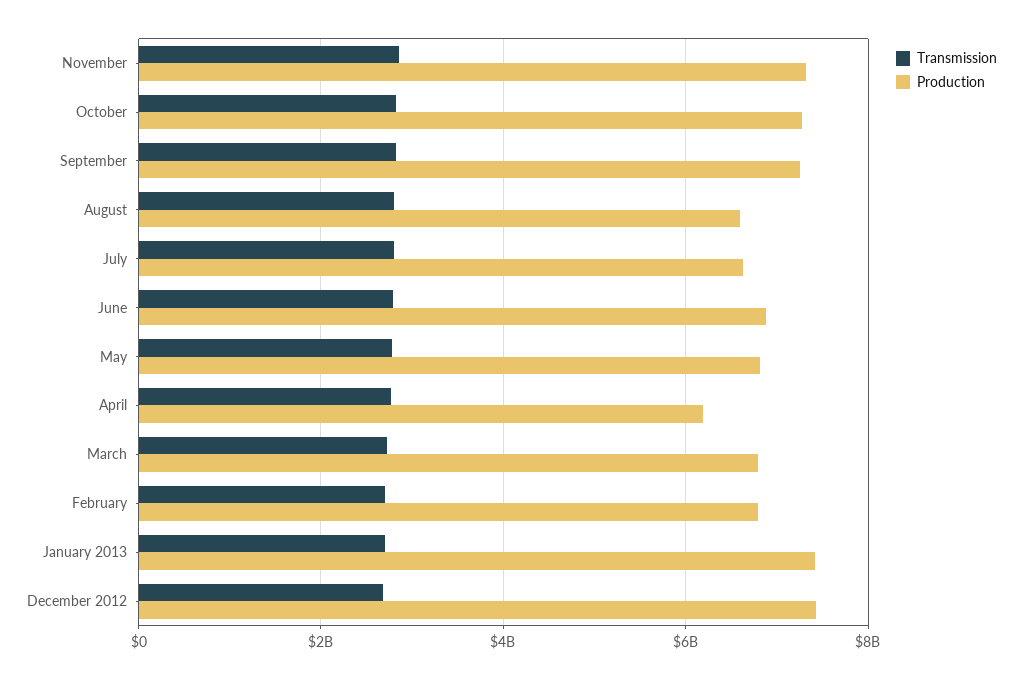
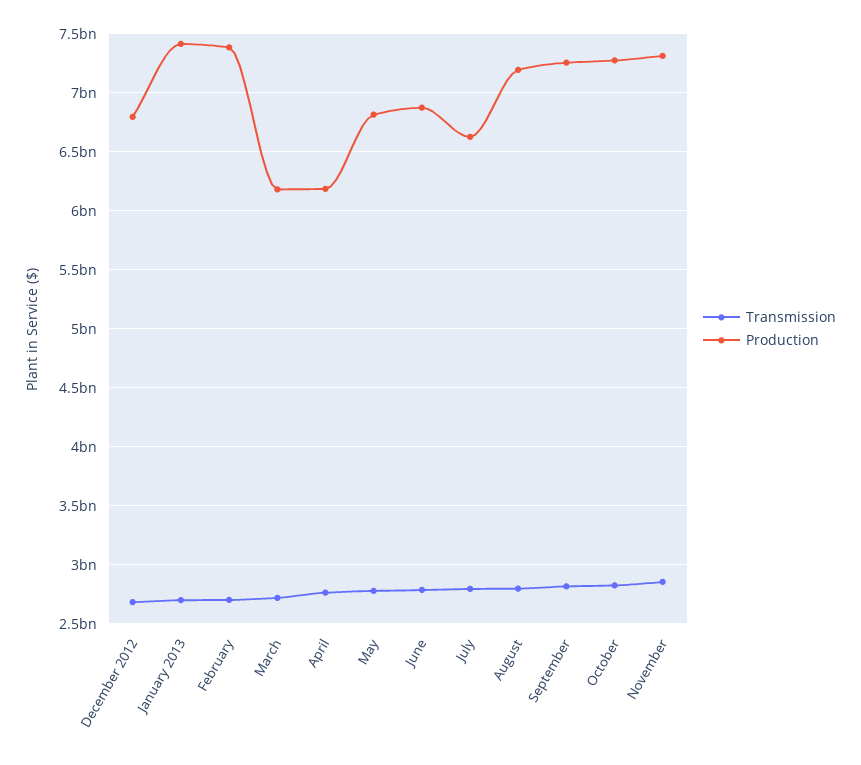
Production, August: 6600000000 -> 7200000000
Production, March: 6800000000 -> 6200000000
Production, February: 6800000000 -> 7400000000
Production, December 2012: 7400000000 -> 6800000000

